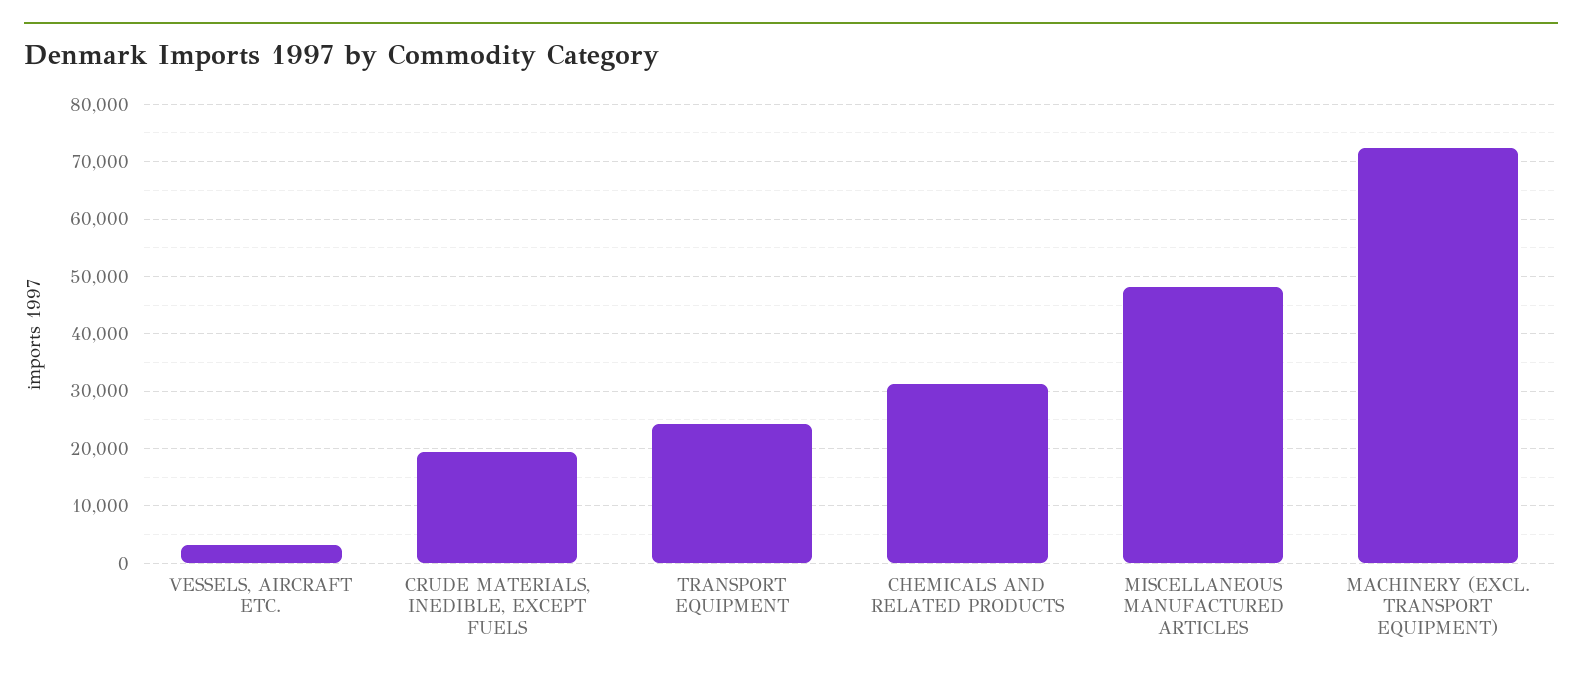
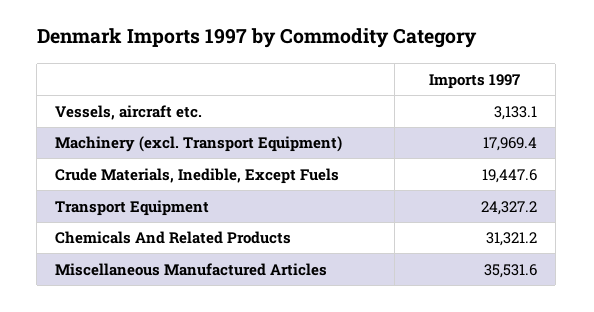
MISCELLANEOUS MANUFACTURED ARTICLES: 48000 -> 35531.6
MACHINERY (EXCL. TRANSPORT EQUIPMENT): 72000 -> 17969.4

